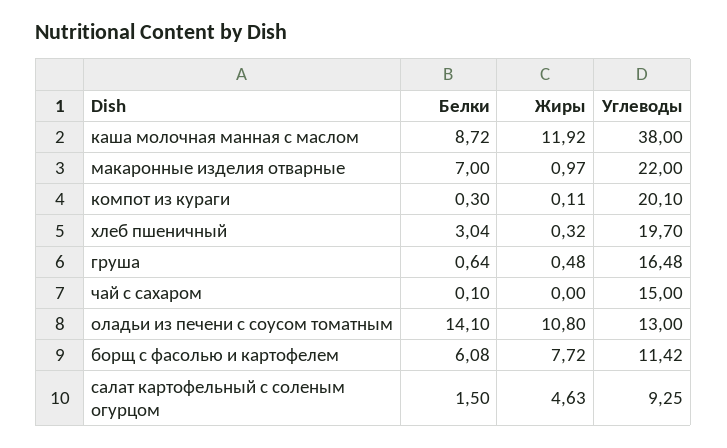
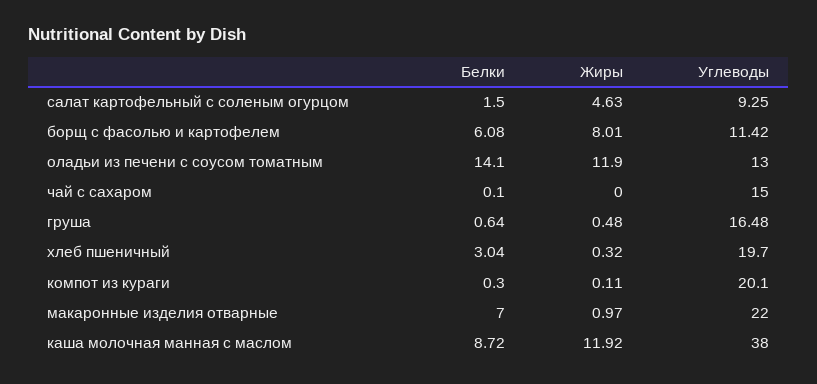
Жиры, оладьи из печени с соусом томатным: 10.8 -> 11.9
Жиры, борщ с фасолью и картофелем: 7.72 -> 8.01

